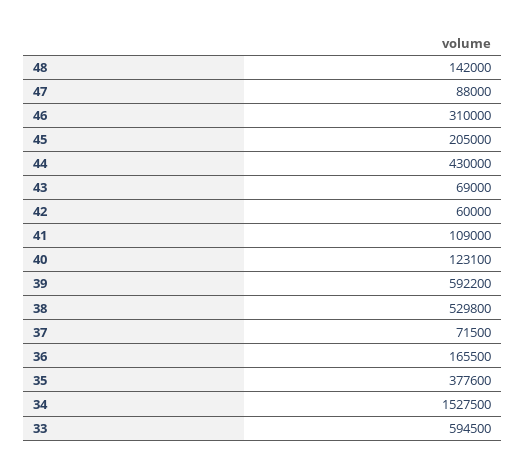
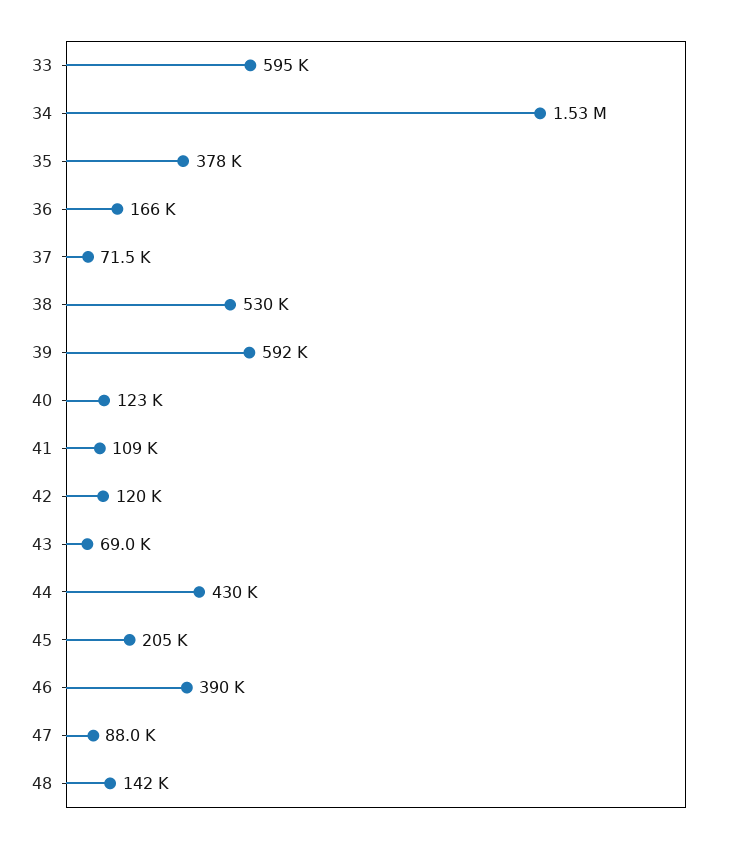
46: 310000 -> 390000
42: 60000 -> 120000

